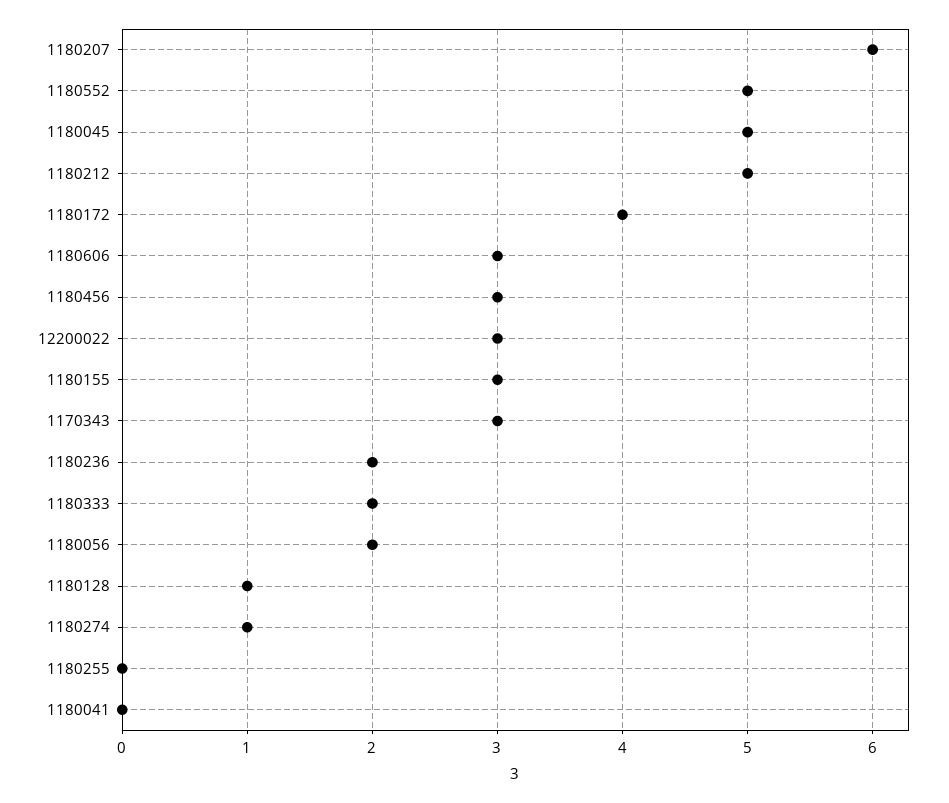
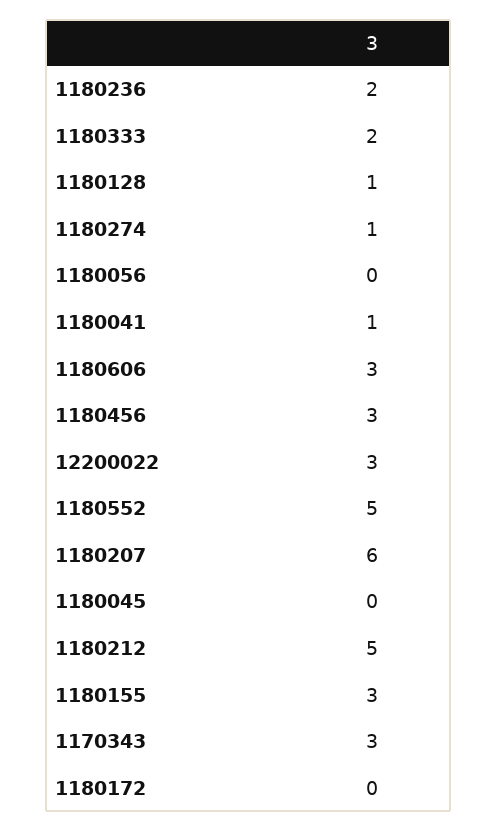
1180045: 5 -> 0
1180172: 4 -> 0
1180056: 2 -> 0
1180255: 0 -> none
1180041: 0 -> 1

